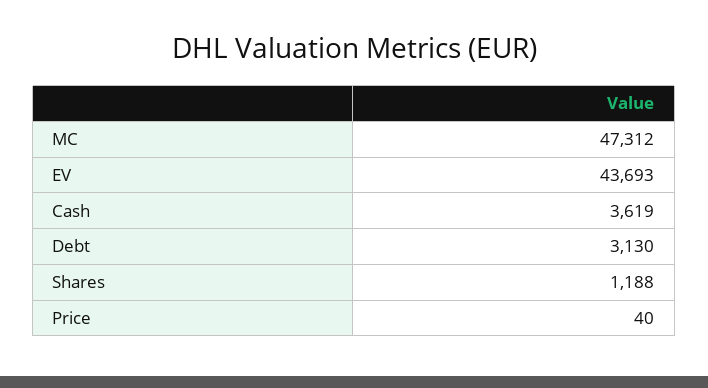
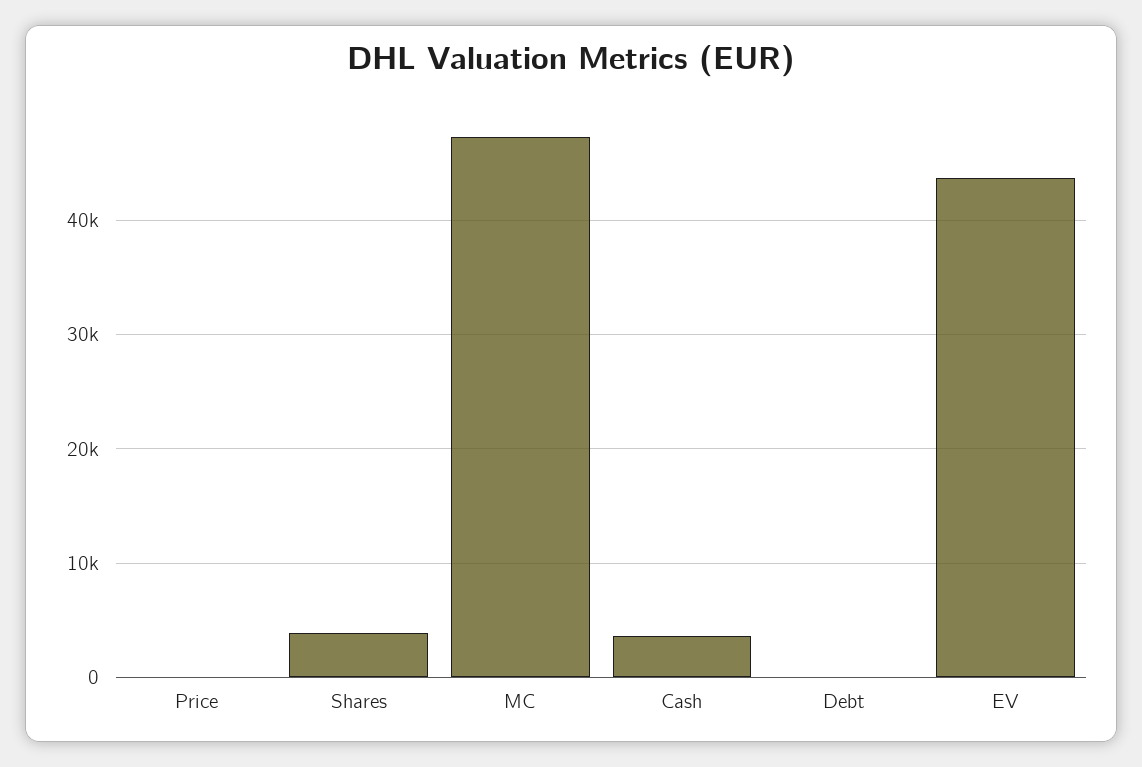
Debt: 3130 -> 0
Shares: 1188 -> 4000

